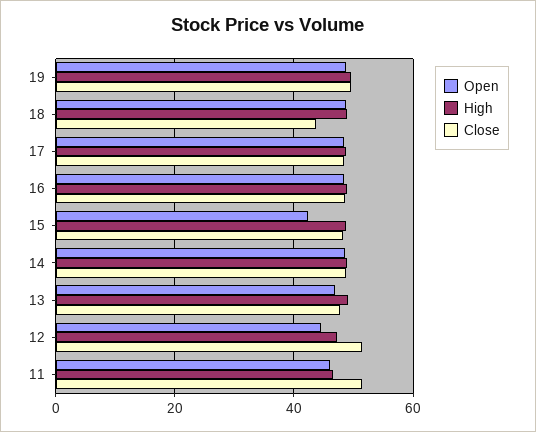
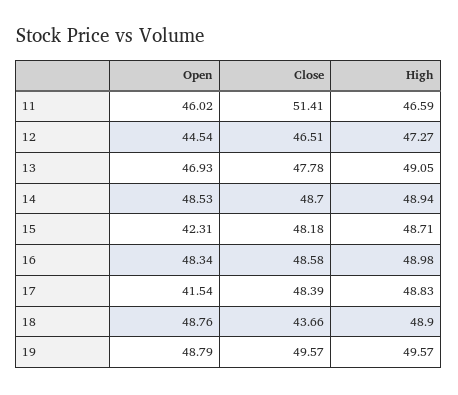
Open, 17: 48 -> 41.54
Close, 12: 52 -> 46.51

